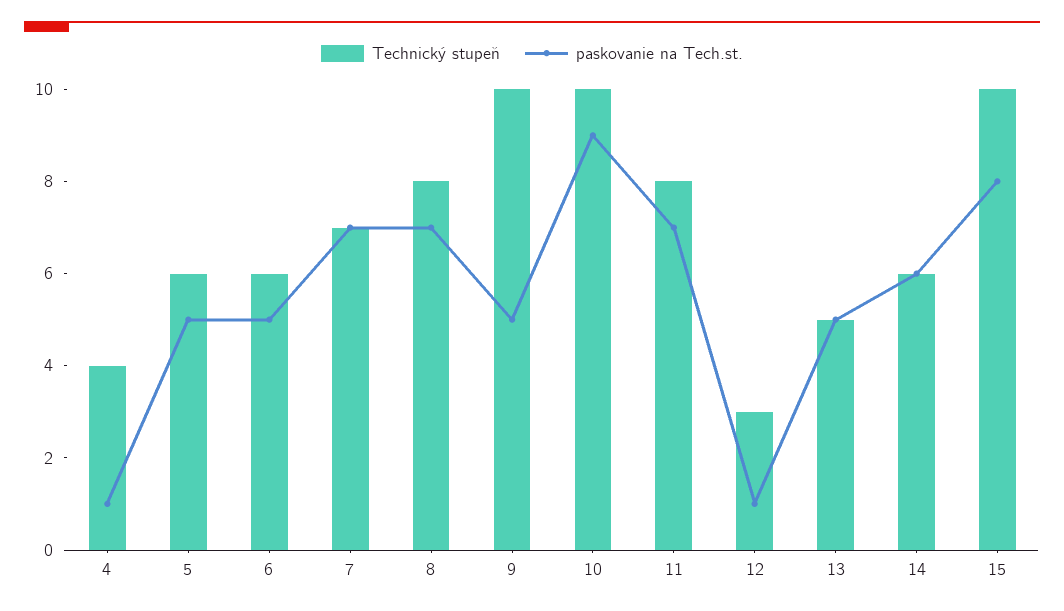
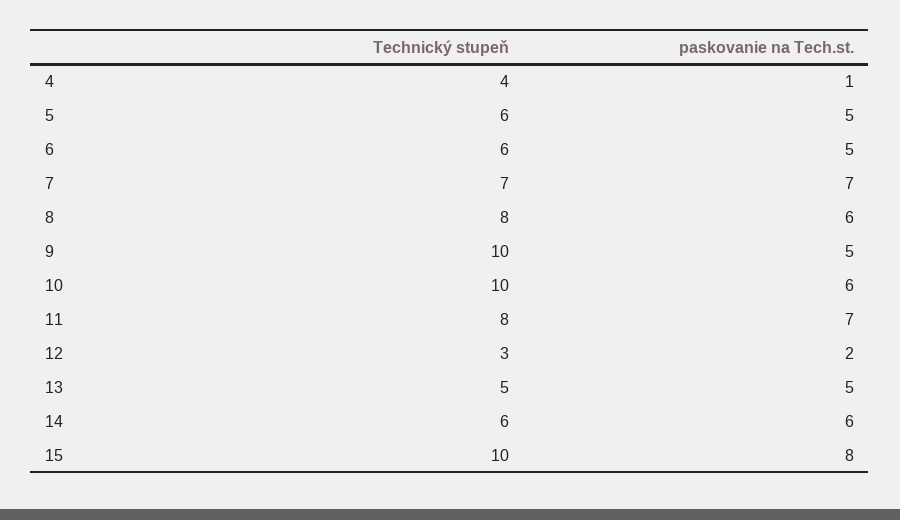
paskovanie na Tech.st., 8: 7 -> 6
paskovanie na Tech.st., 10: 9 -> 6
paskovanie na Tech.st., 12: 1 -> 2

